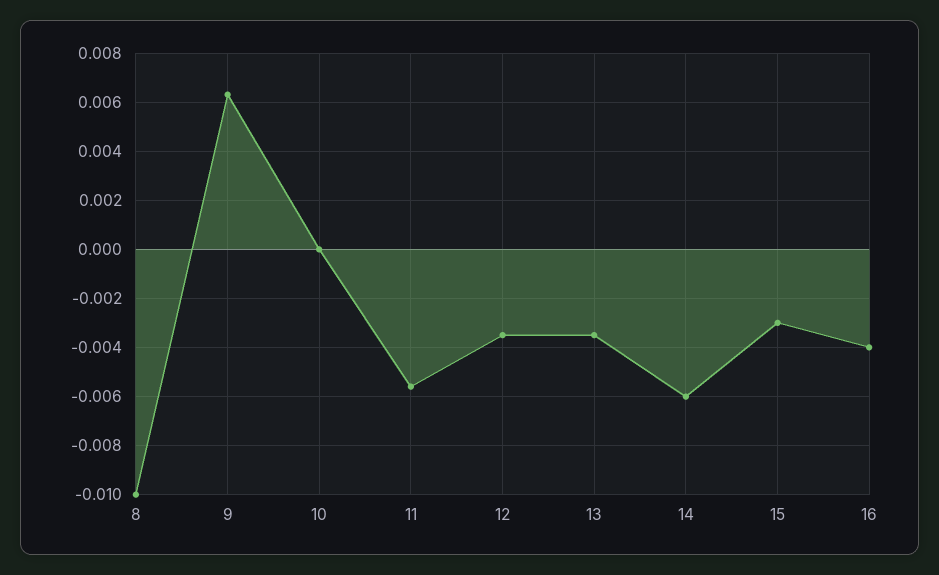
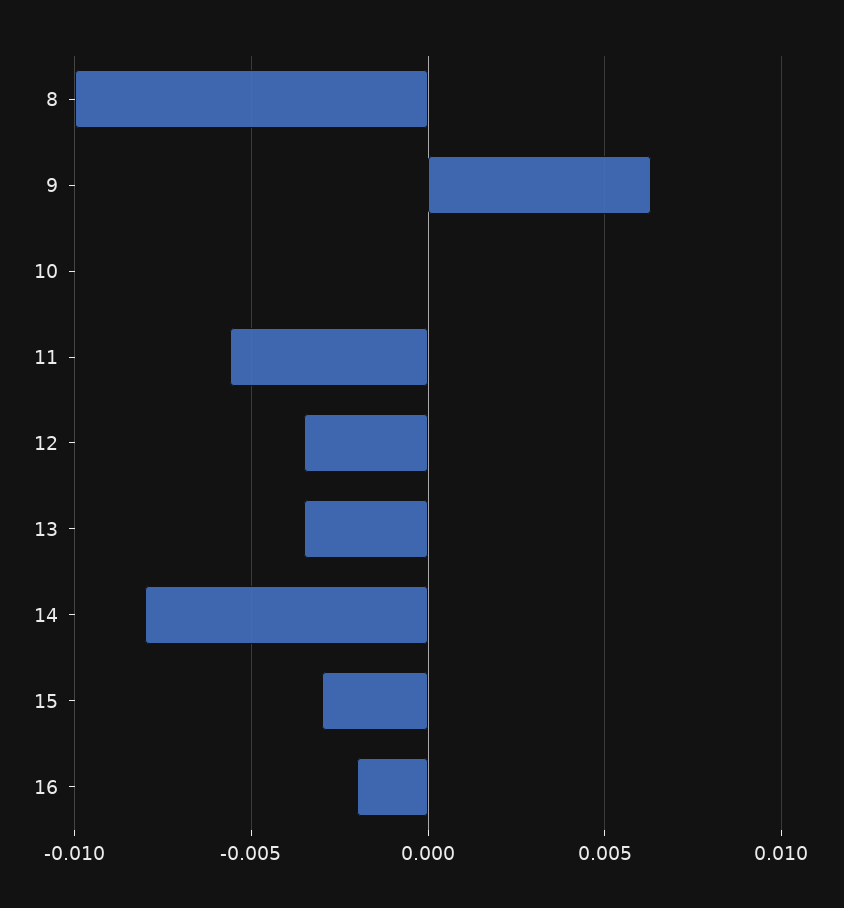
14: -0.006 -> -0.008
16: -0.004 -> -0.002

